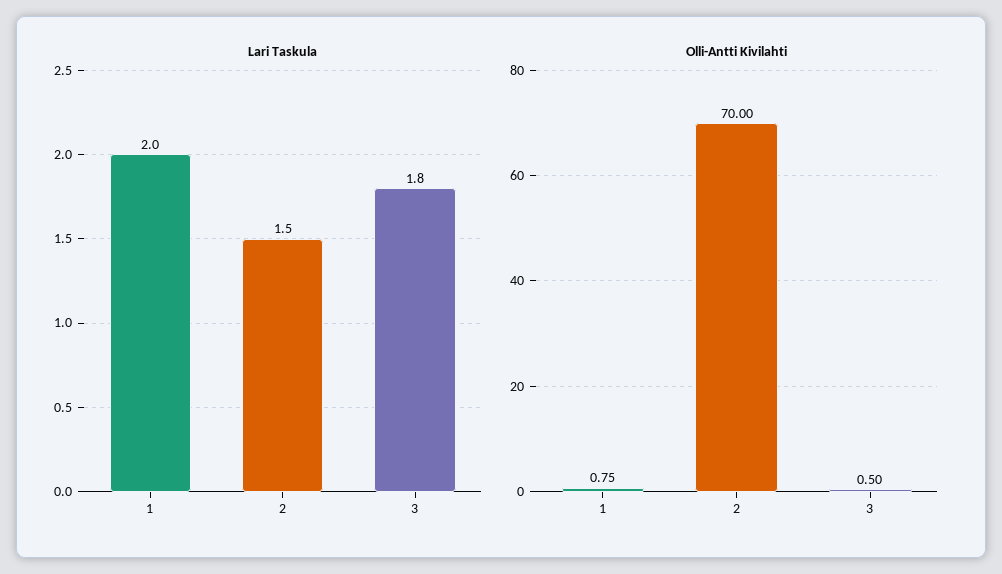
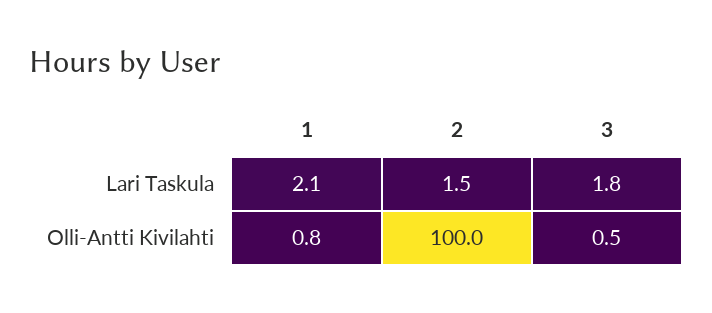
Lari Taskula, 1: 2 -> 2.1
Olli-Antti Kivilahti, 2: 70 -> 100

